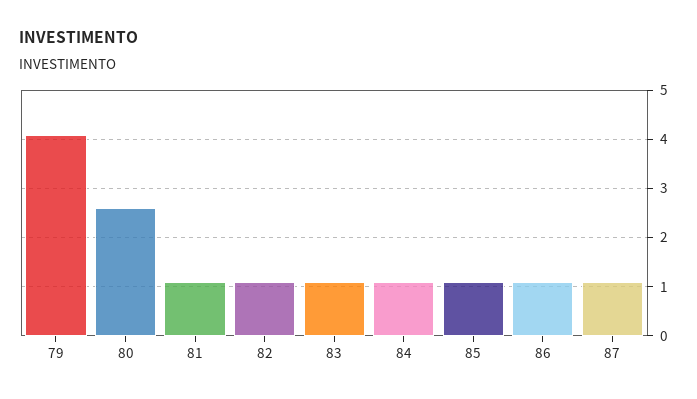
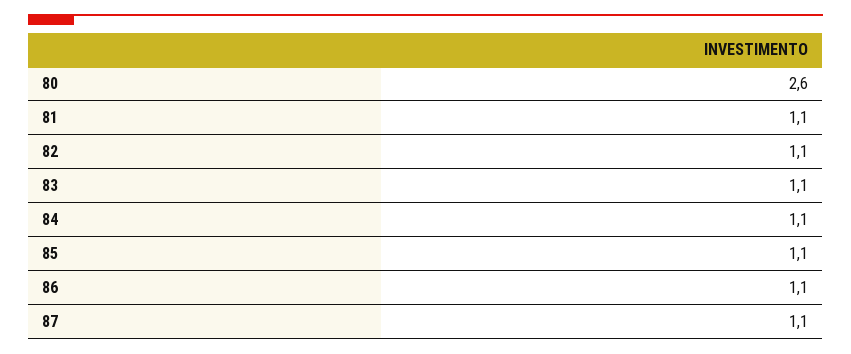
79: 4 -> none

